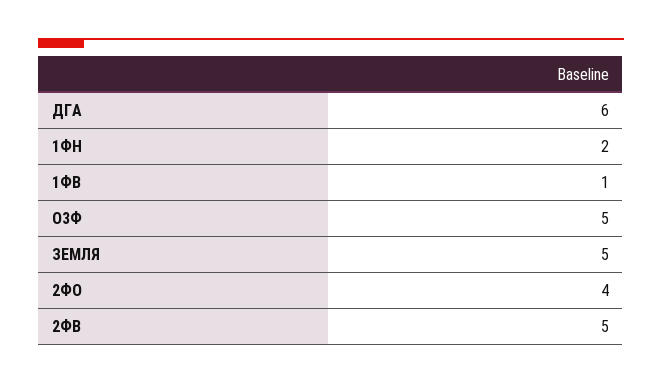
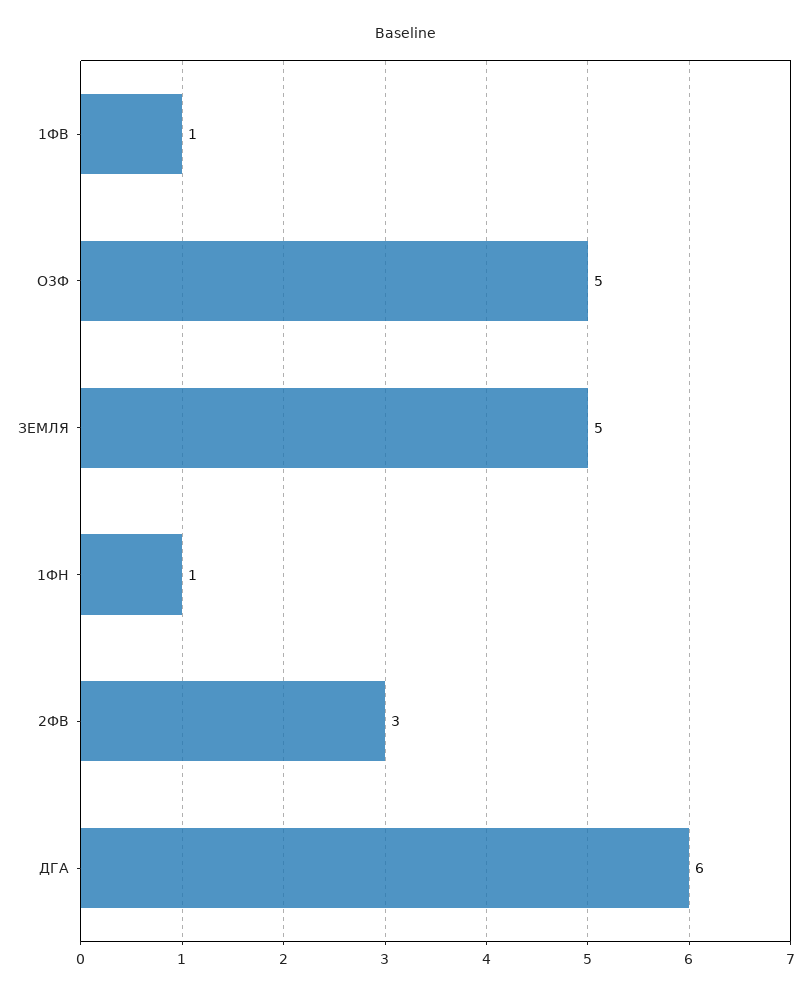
1ФН: 2 -> 1
2ФО: 4 -> none
2ФВ: 5 -> 3

